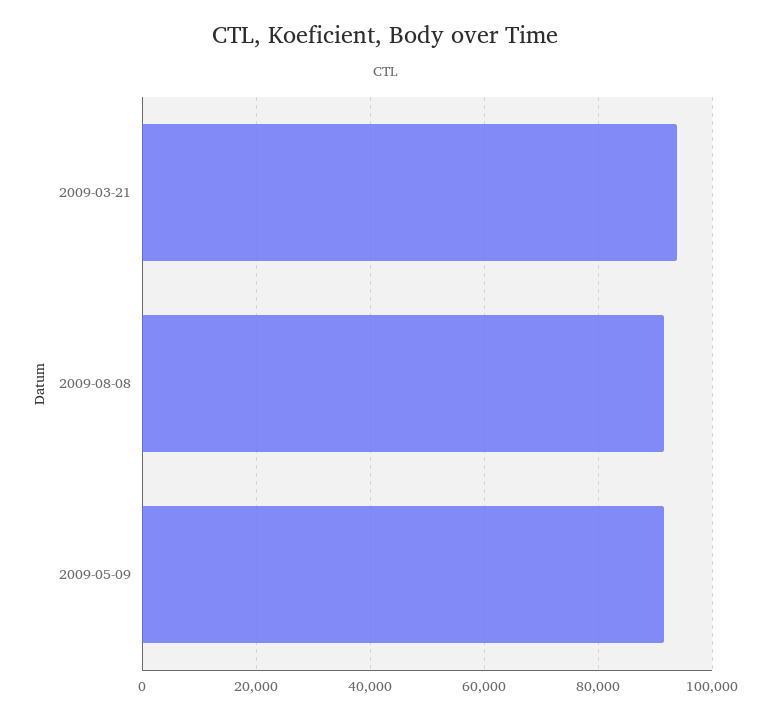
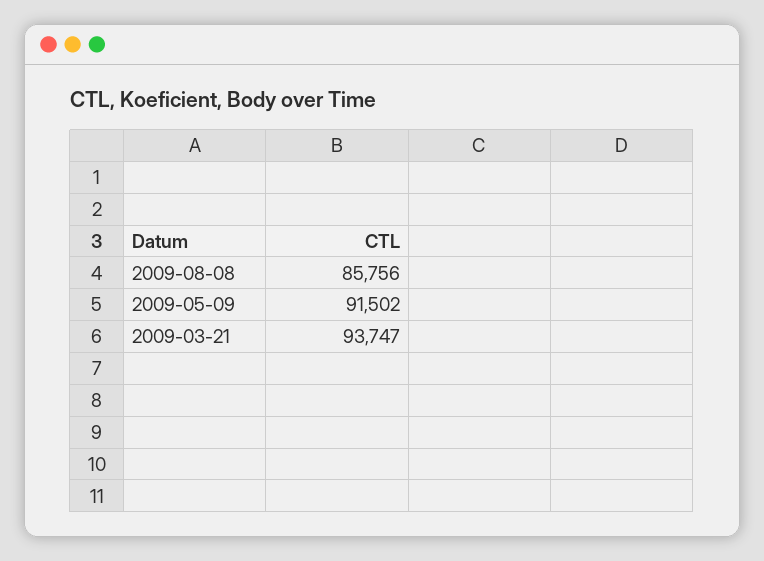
2009-08-08: 92000 -> 85756

